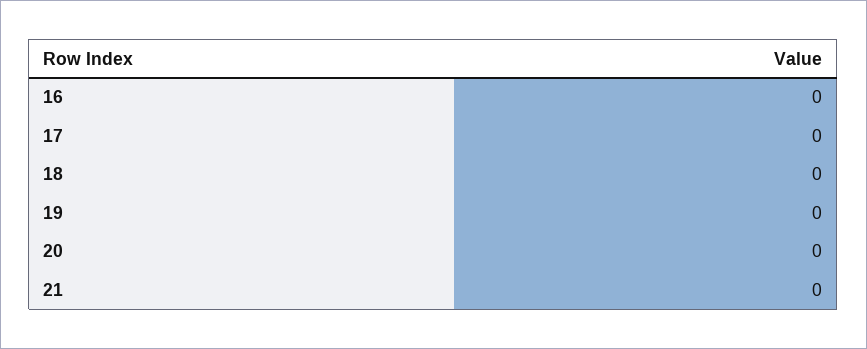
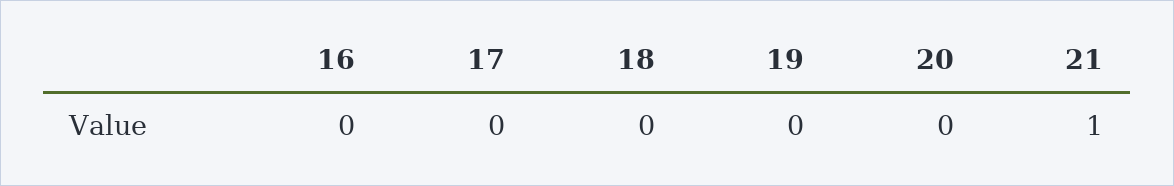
21: 0 -> 1

